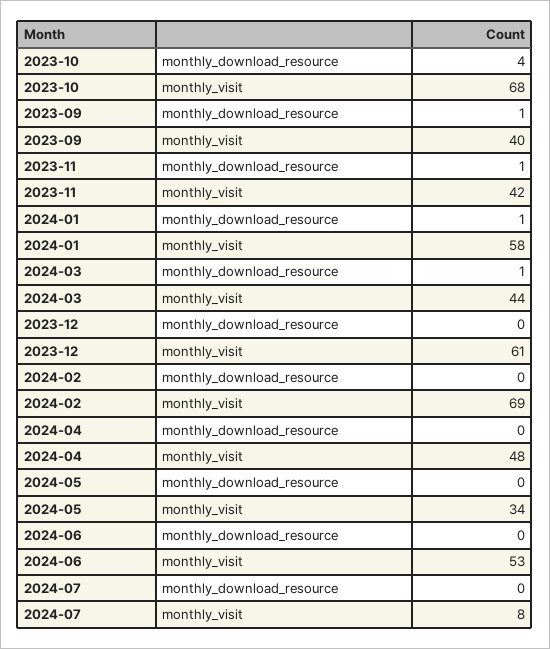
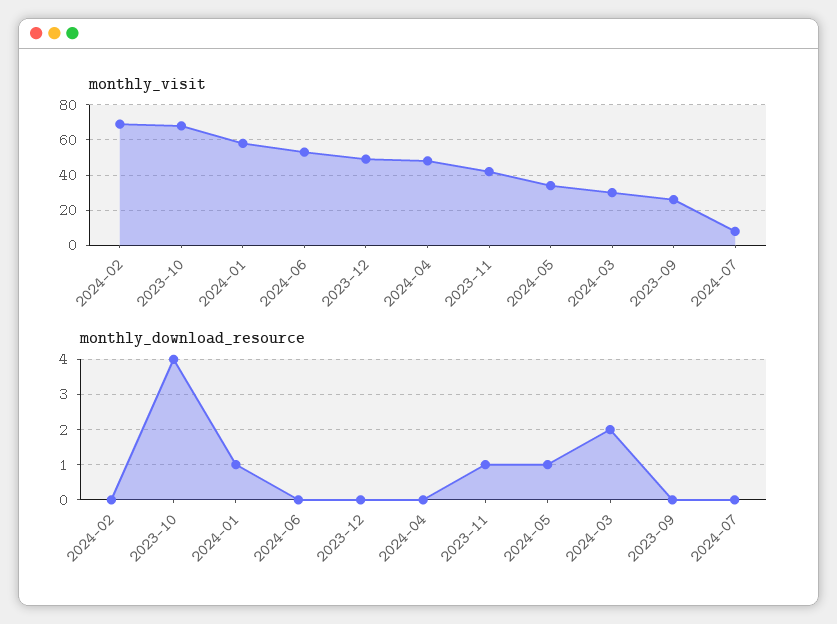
monthly_download_resource, 2023-09: 1 -> 0
monthly_visit, 2023-09: 40 -> 25
monthly_download_resource, 2024-03: 1 -> 2
monthly_visit, 2024-03: 44 -> 30
monthly_visit, 2023-12: 61 -> 50
monthly_download_resource, 2024-05: 0 -> 1

